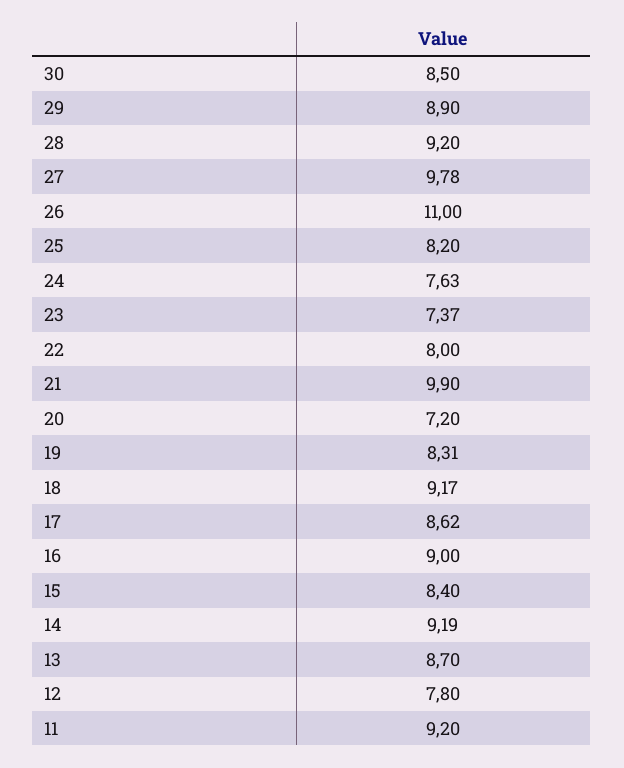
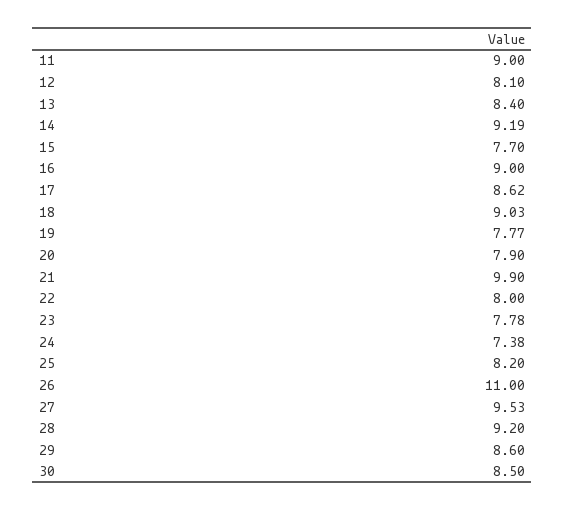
29: 8.9 -> 8.6
27: 9.78 -> 9.53
24: 7.63 -> 7.38
23: 7.37 -> 7.78
20: 7.2 -> 7.9
19: 8.31 -> 7.77
18: 9.17 -> 9.03
15: 8.4 -> 7.7
13: 8.7 -> 8.4
12: 7.8 -> 8.1
11: 9.2 -> 9

